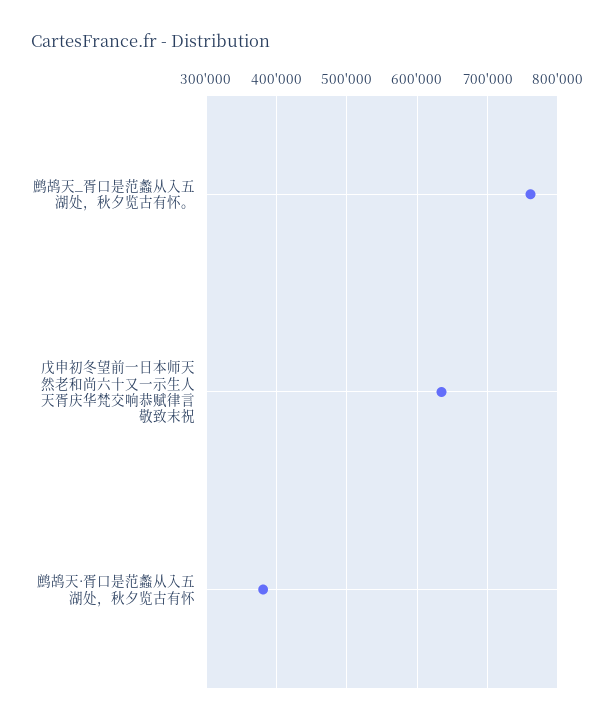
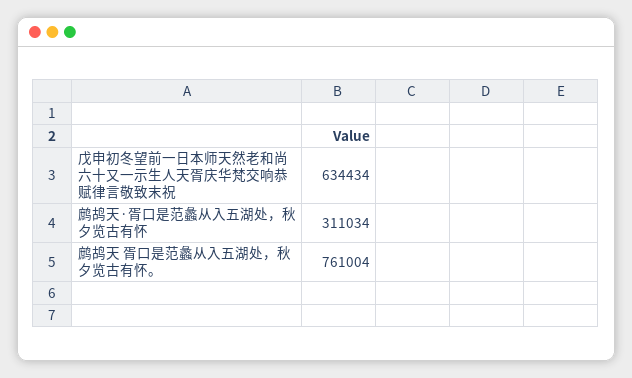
鹧鸪天·胥口是范蠡从入五湖处，秋夕览古有怀: 380000 -> 311034

